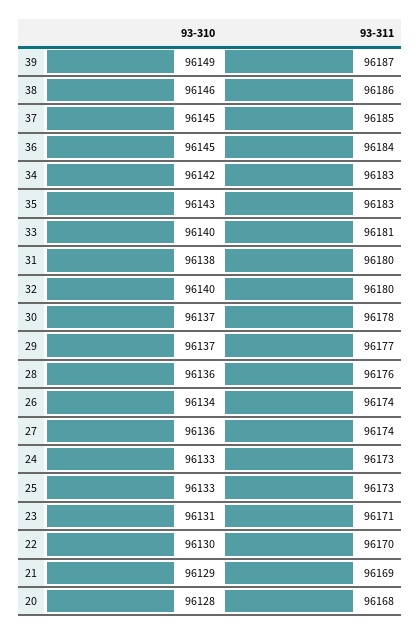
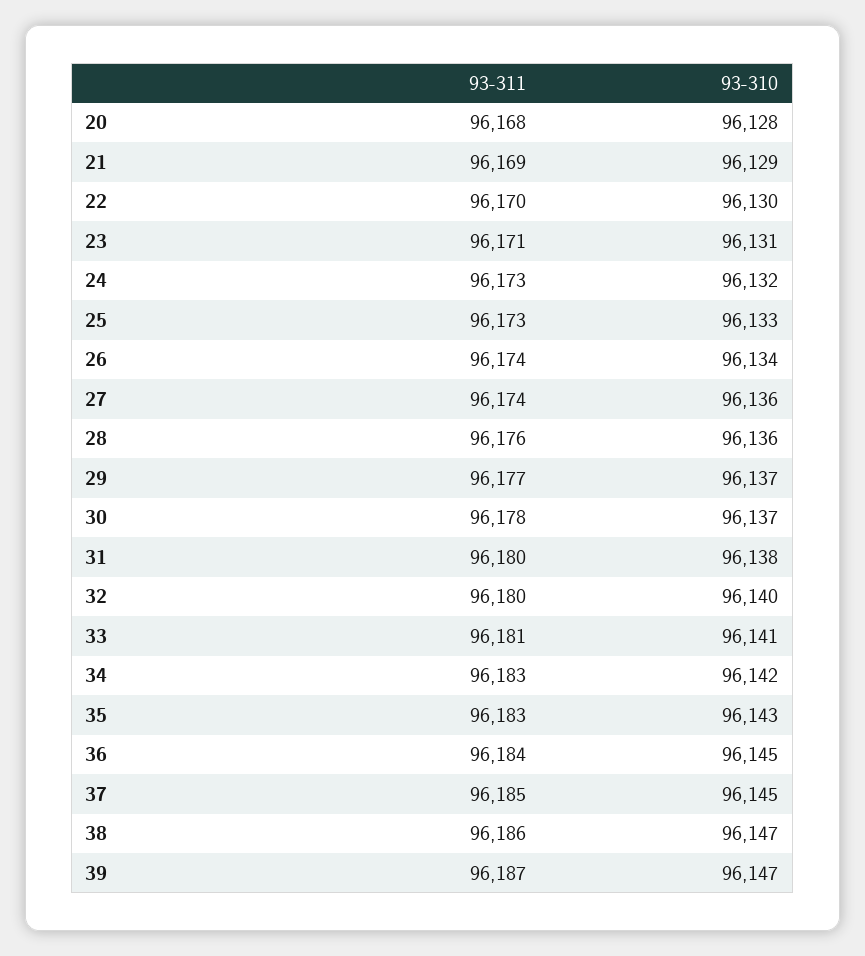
93-310, 39: 96149 -> 96147
93-310, 38: 96146 -> 96147
93-310, 33: 96140 -> 96141
93-310, 24: 96133 -> 96132

